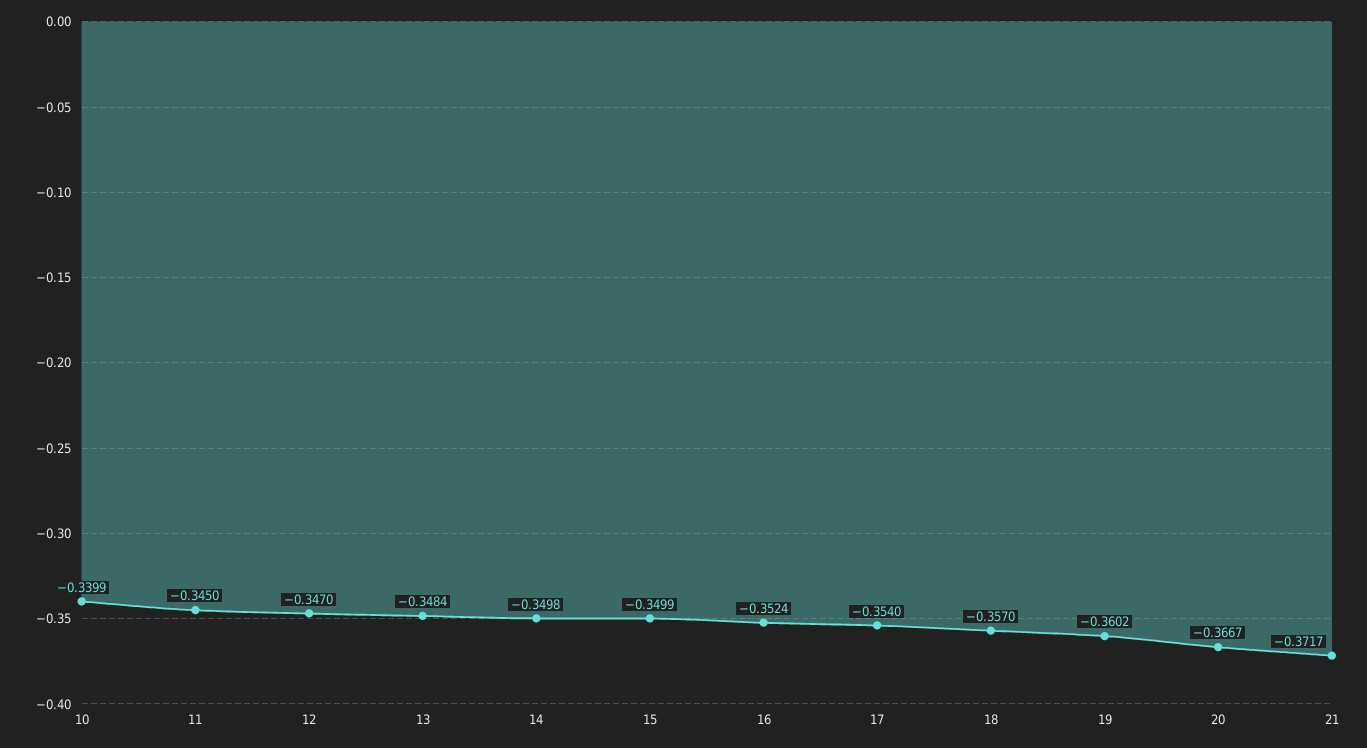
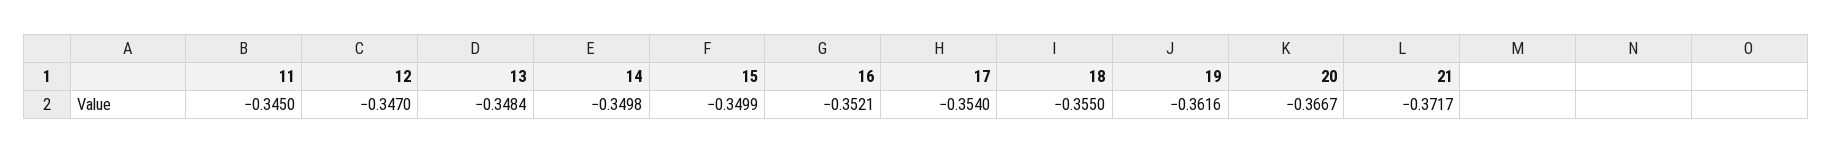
10: -0.3399 -> none
16: -0.3524 -> -0.3521
18: -0.357 -> -0.355
19: -0.3602 -> -0.3616

